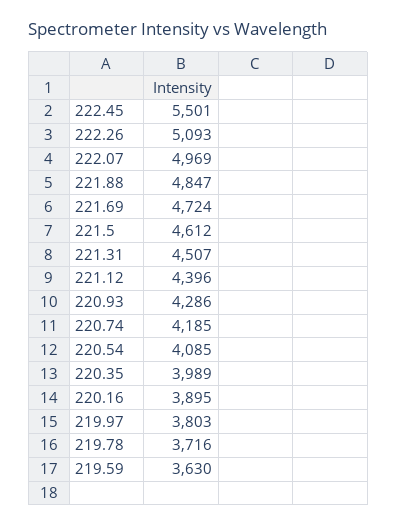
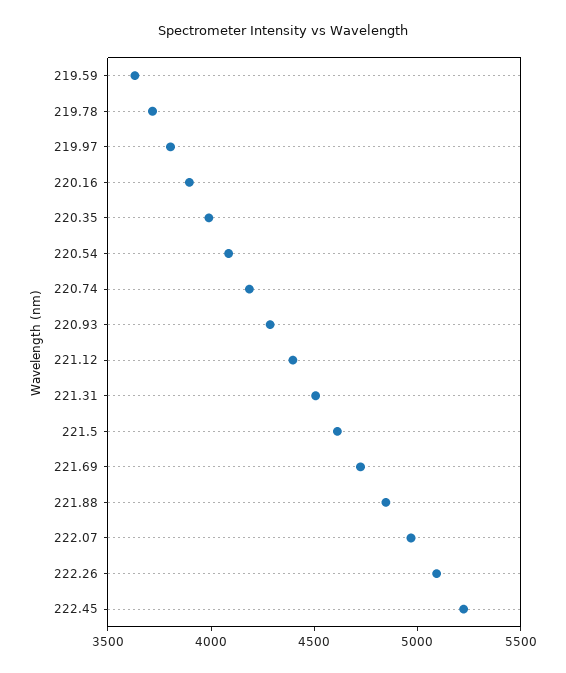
222.45: 5501 -> 5200

